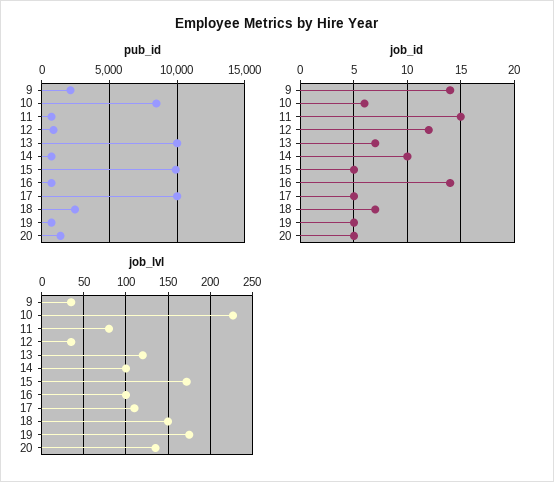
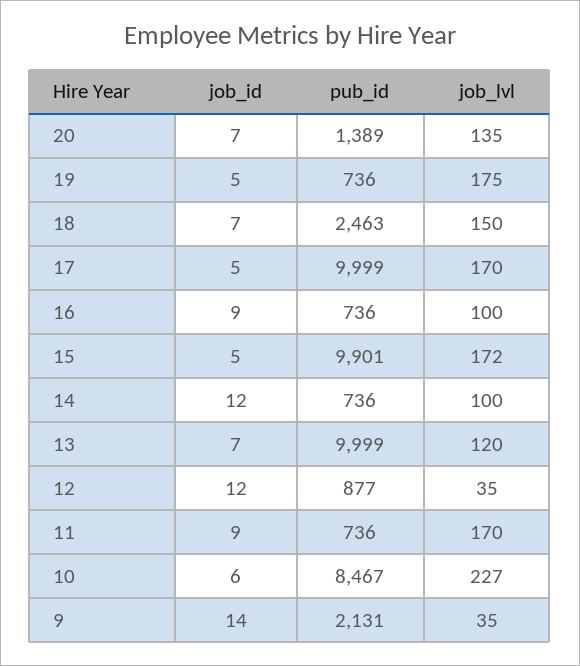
job_id, 11: 15 -> 9
job_id, 14: 10 -> 12
job_id, 16: 14 -> 9
job_id, 20: 5 -> 7
job_lvl, 11: 80 -> 170
job_lvl, 17: 110 -> 170

